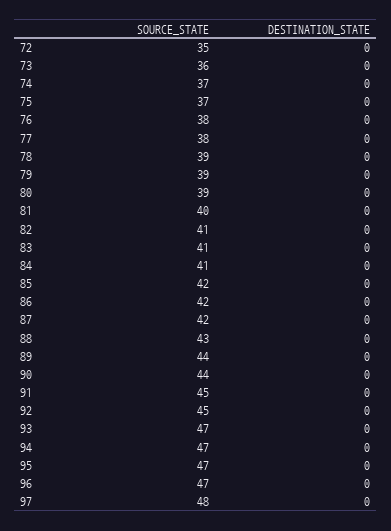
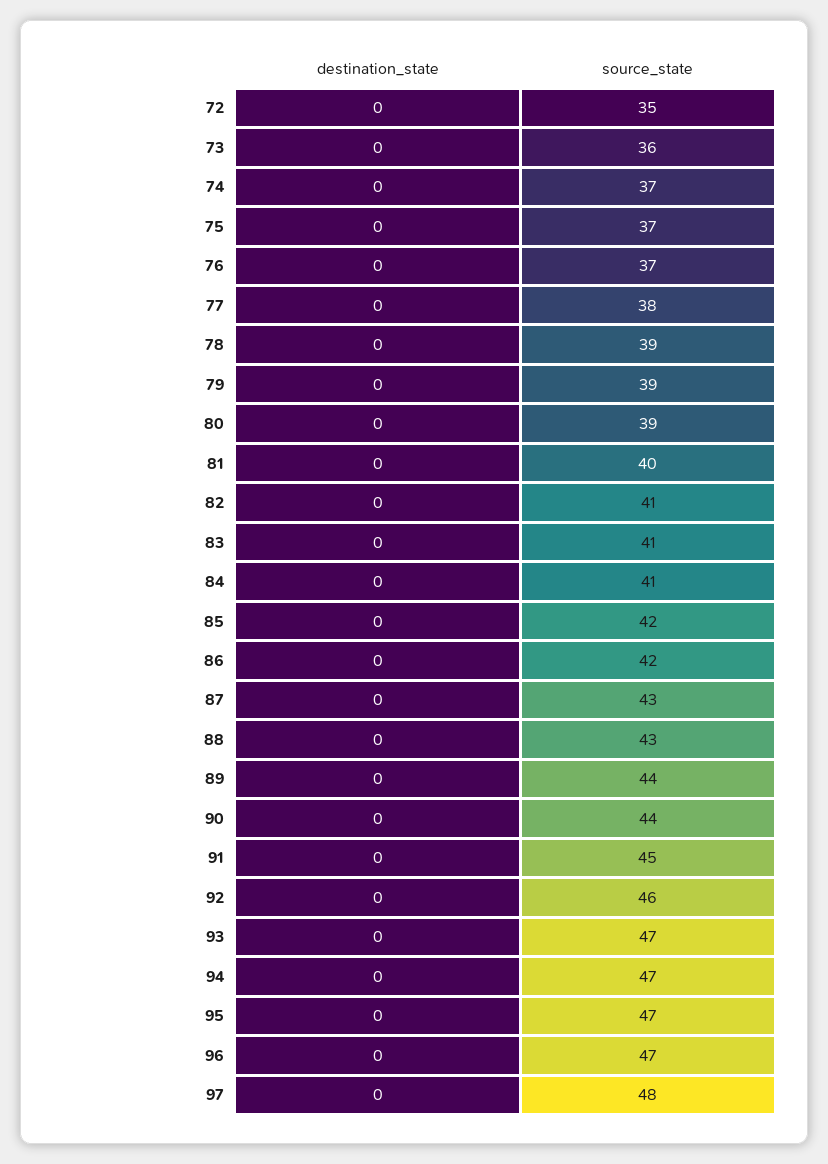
SOURCE_STATE, 76: 38 -> 37
SOURCE_STATE, 87: 42 -> 43
SOURCE_STATE, 92: 45 -> 46

